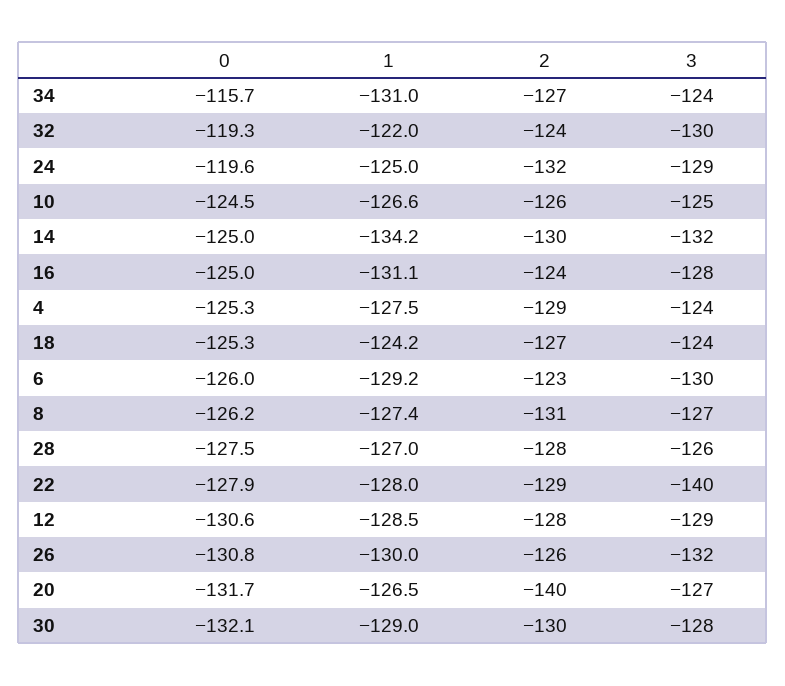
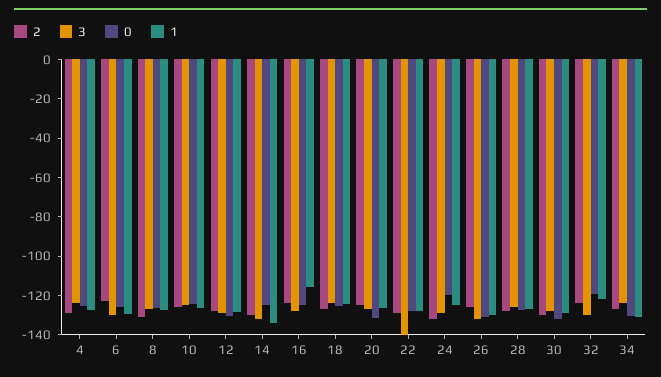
0, 34: -115.7 -> -130
1, 16: -131.1 -> -115
2, 20: -140 -> -125

